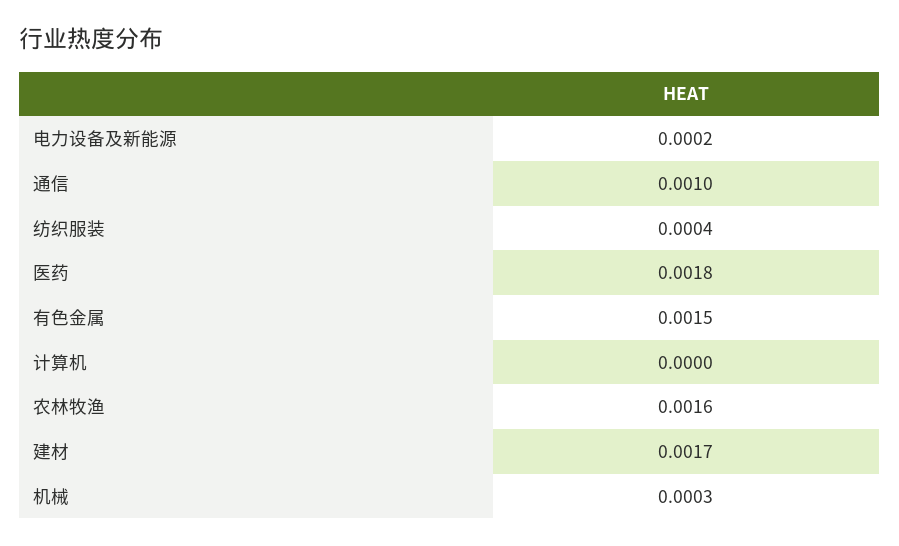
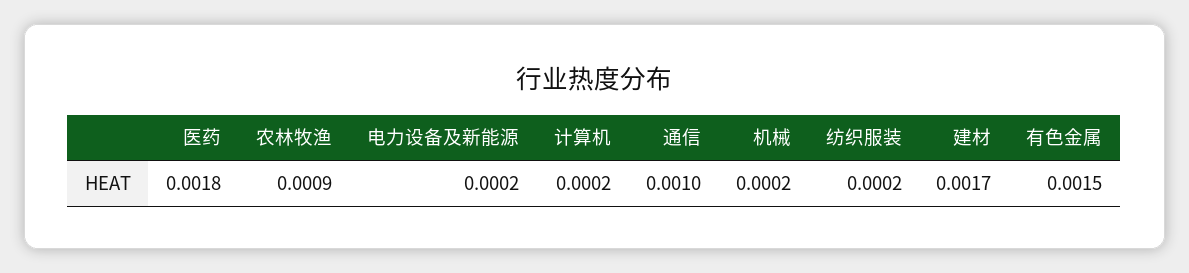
纺织服装: 0.0004 -> 0.0002
计算机: 0 -> 0.0002
农林牧渔: 0.0016 -> 0.0009
机械: 0.0003 -> 0.0002

